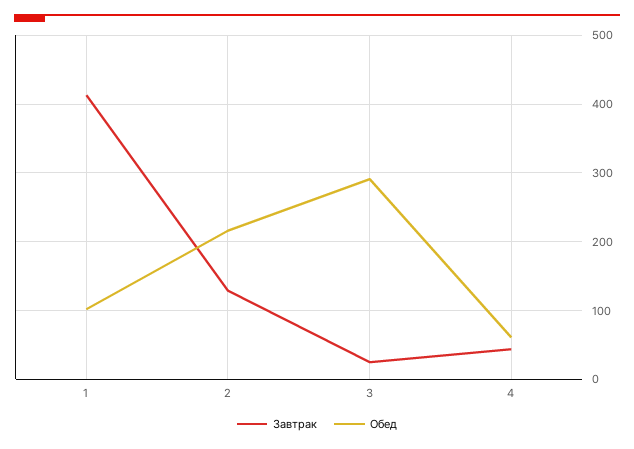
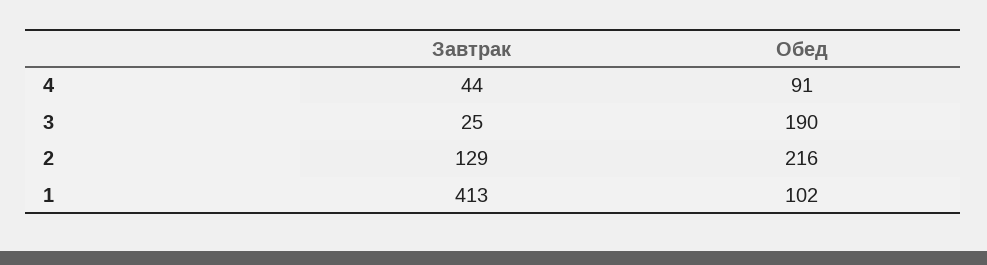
Обед, 3: 290 -> 190
Обед, 4: 60 -> 91

